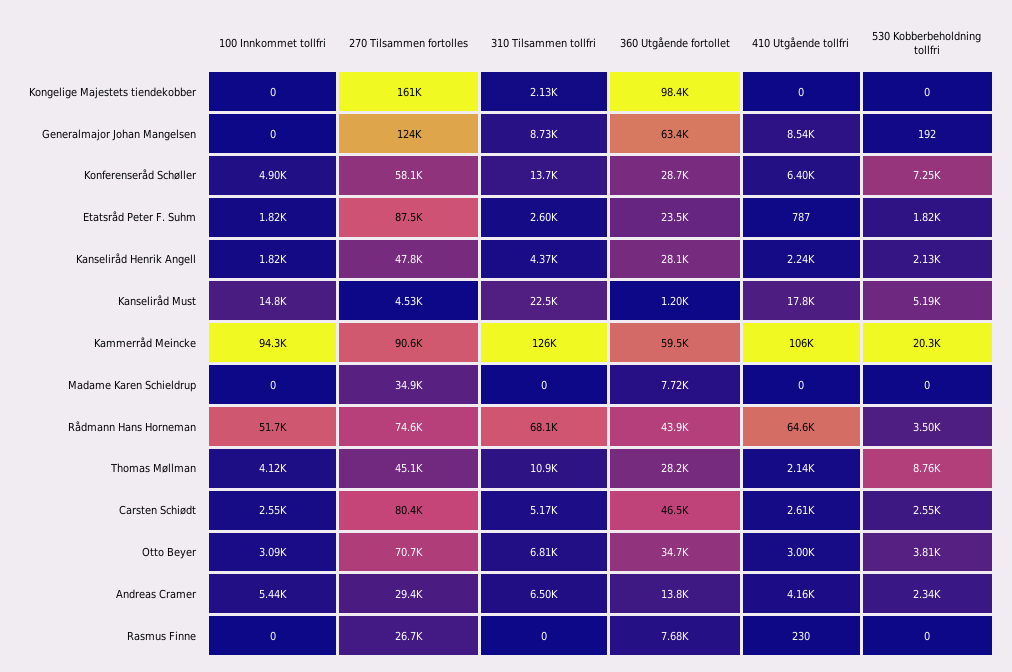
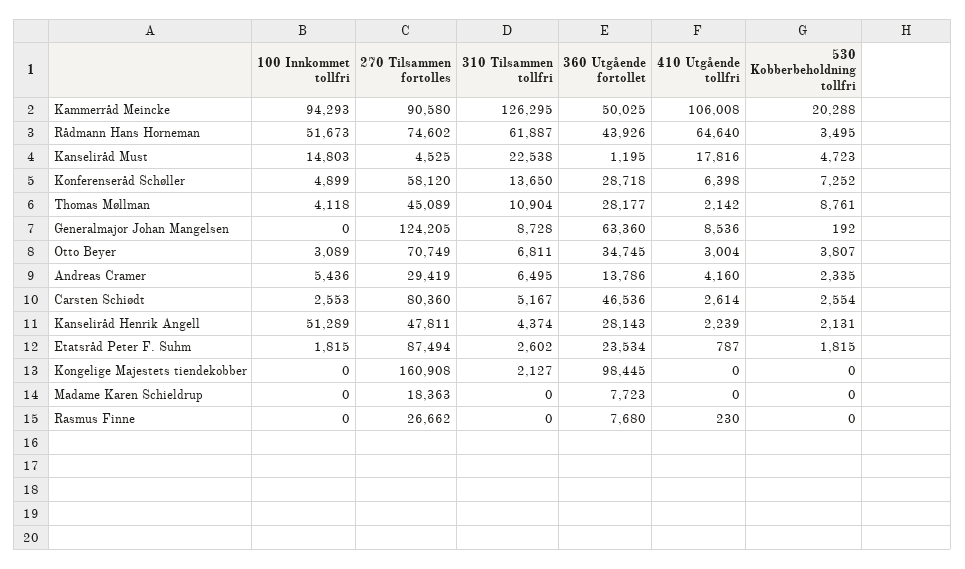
100 Innkommet tollfri, Kanseliråd Henrik Angell: 1820 -> 51289
530 Kobberbeholdning tollfri, Kanseliråd Must: 5190 -> 4723
360 Utgående fortollet, Kammerråd Meincke: 59500 -> 50025
270 Tilsammen fortolles, Madame Karen Schieldrup: 34900 -> 18363
310 Tilsammen tollfri, Rådmann Hans Horneman: 68100 -> 61887

